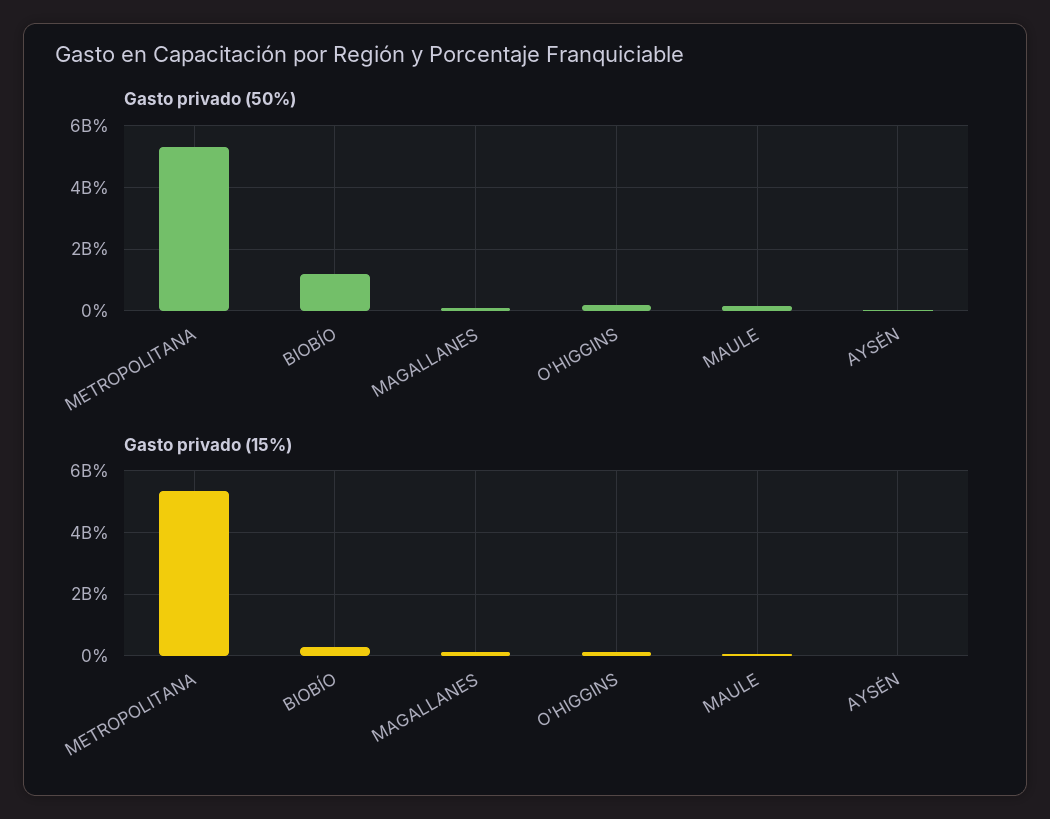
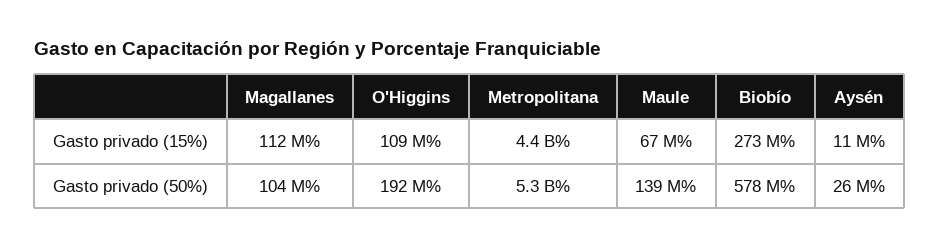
Gasto privado (50%), BIOBÍO: 1200000000 -> 578000000
Gasto privado (15%), METROPOLITANA: 5400000000 -> 4400000000

